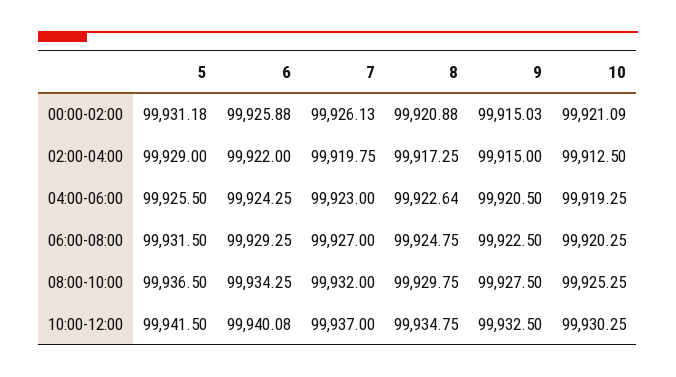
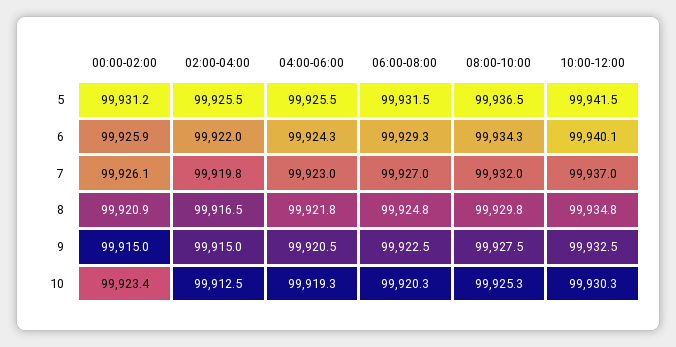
10, 00:00-02:00: 99921.09 -> 99923.4
5, 02:00-04:00: 99929 -> 99925.5
8, 02:00-04:00: 99917.25 -> 99916.5
8, 04:00-06:00: 99922.64 -> 99921.8

